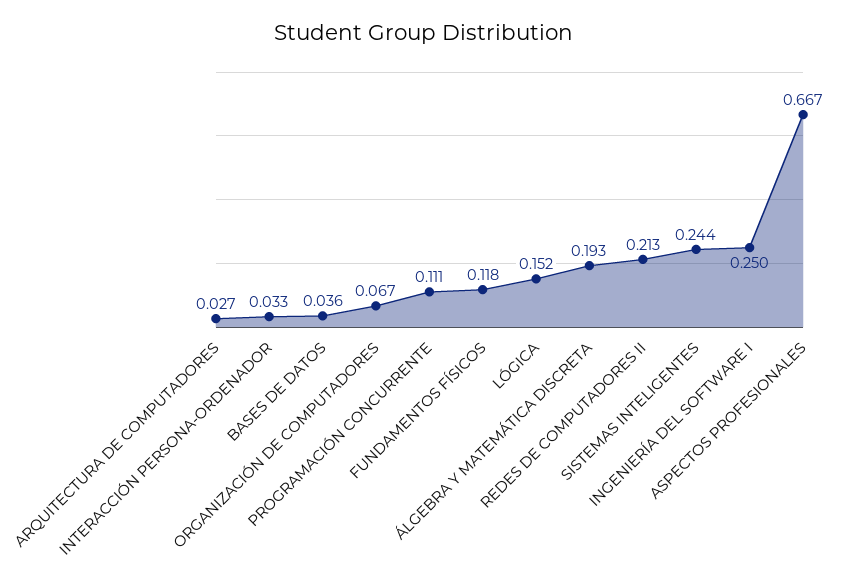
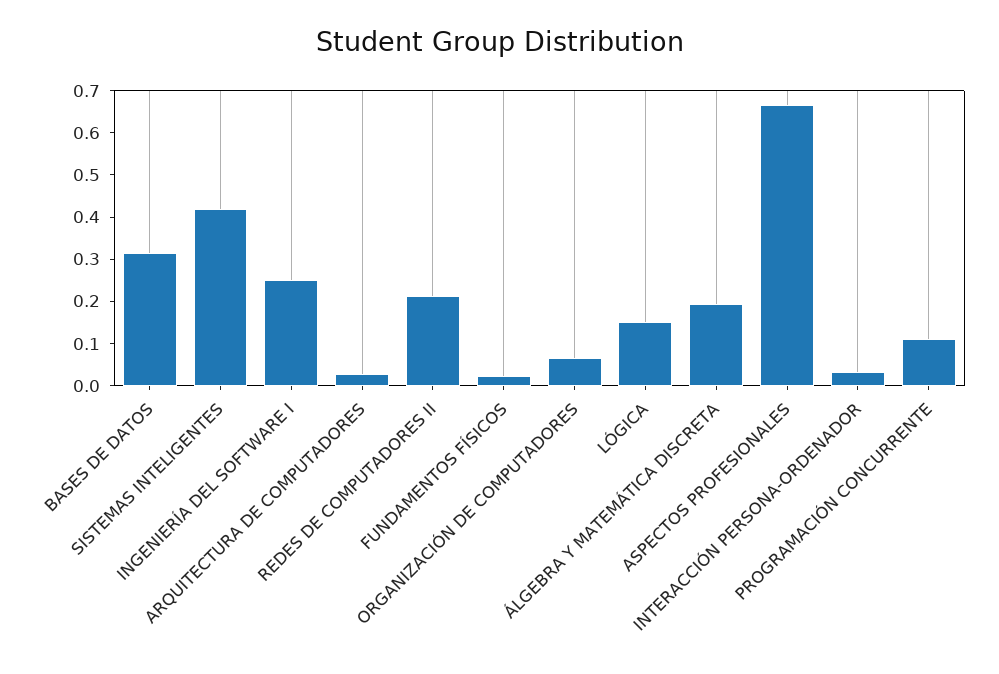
BASES DE DATOS: 0.036 -> 0.32
FUNDAMENTOS FÍSICOS: 0.118 -> 0.02
SISTEMAS INTELIGENTES: 0.244 -> 0.42

